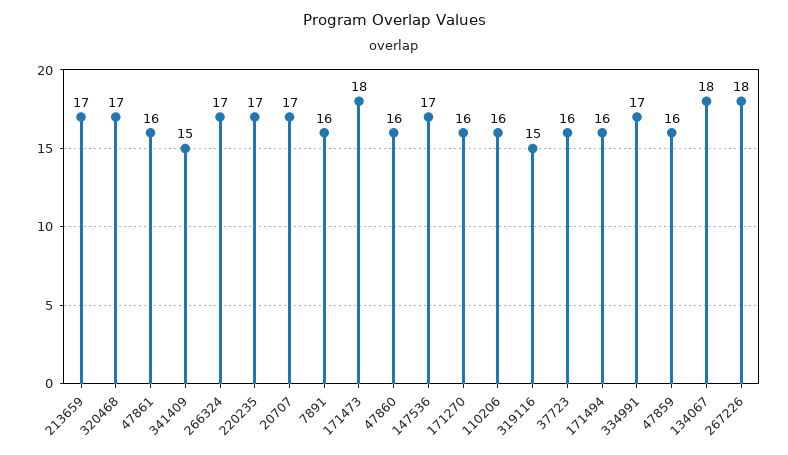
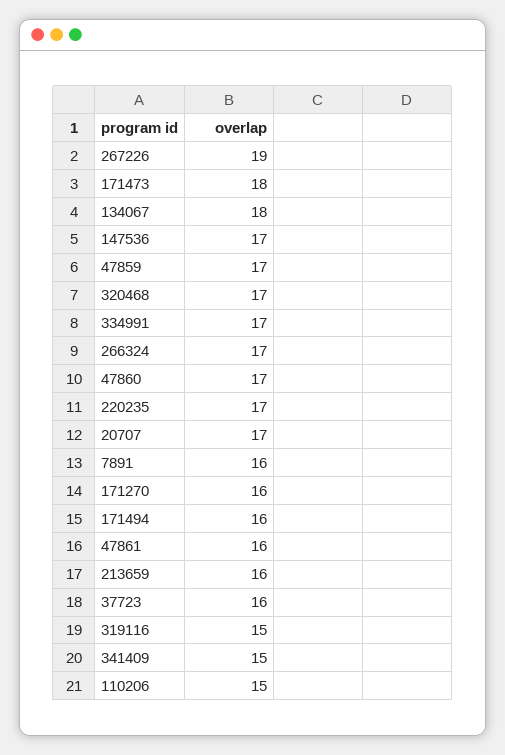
213659: 17 -> 16
47860: 16 -> 17
110206: 16 -> 15
47859: 16 -> 17
267226: 18 -> 19

